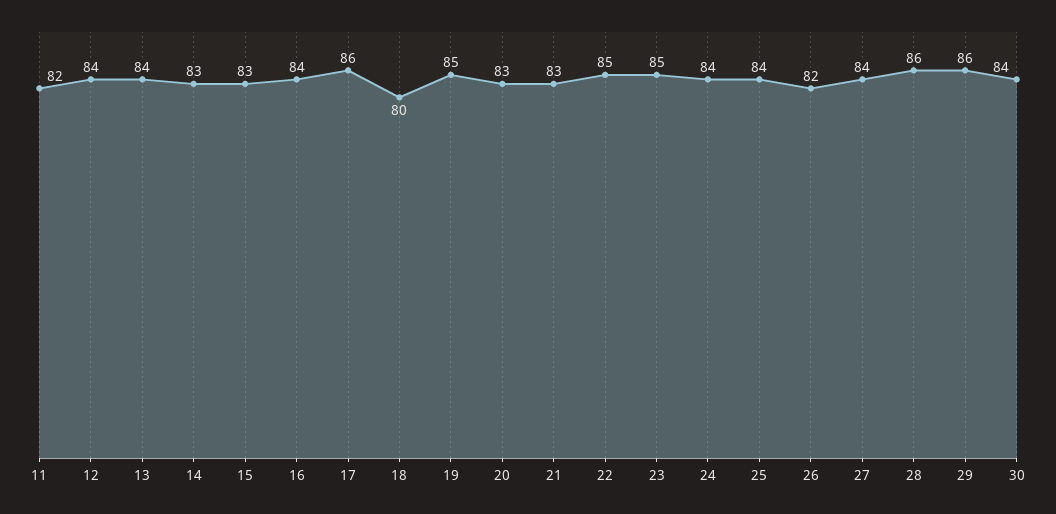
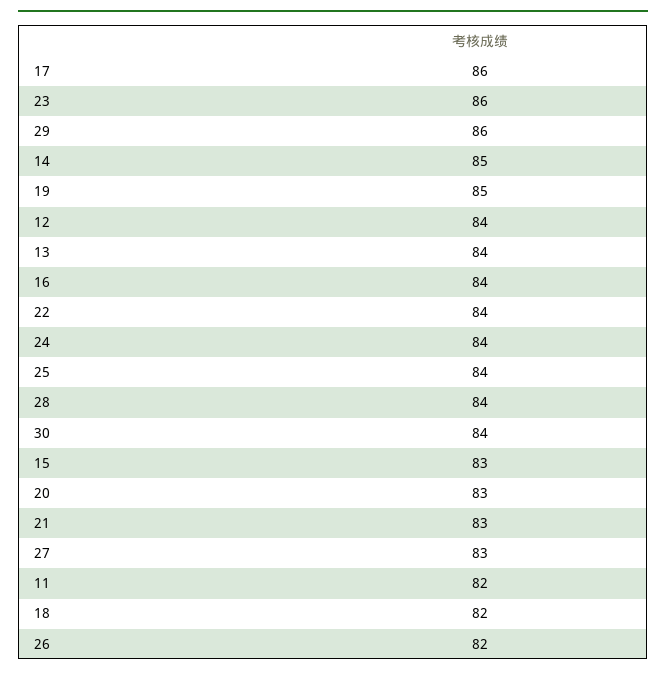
14: 83 -> 85
18: 80 -> 82
22: 85 -> 84
23: 85 -> 86
27: 84 -> 83
28: 86 -> 84

